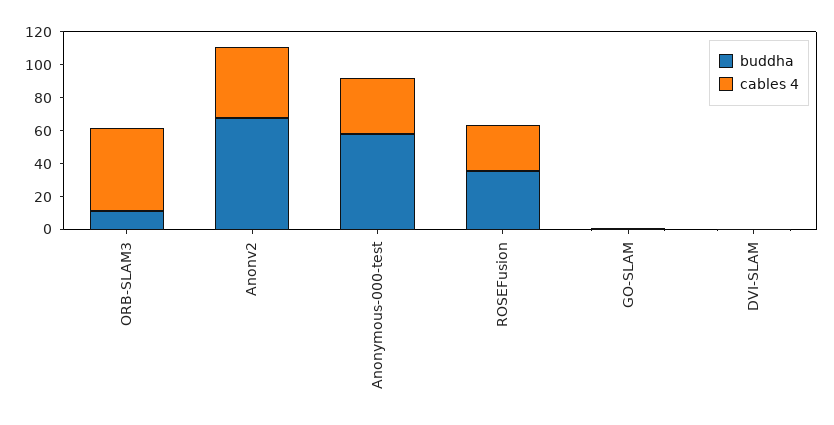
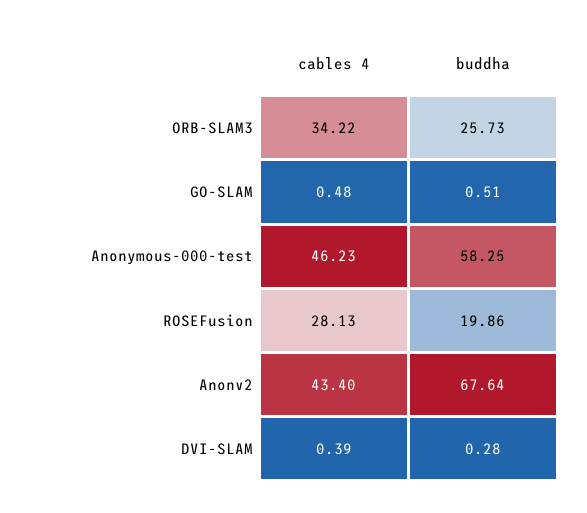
buddha, ORB-SLAM3: 10 -> 25.73
cables 4, ORB-SLAM3: 50 -> 34.22
cables 4, Anonymous-000-test: 35 -> 46.23
buddha, ROSEFusion: 35 -> 19.86

